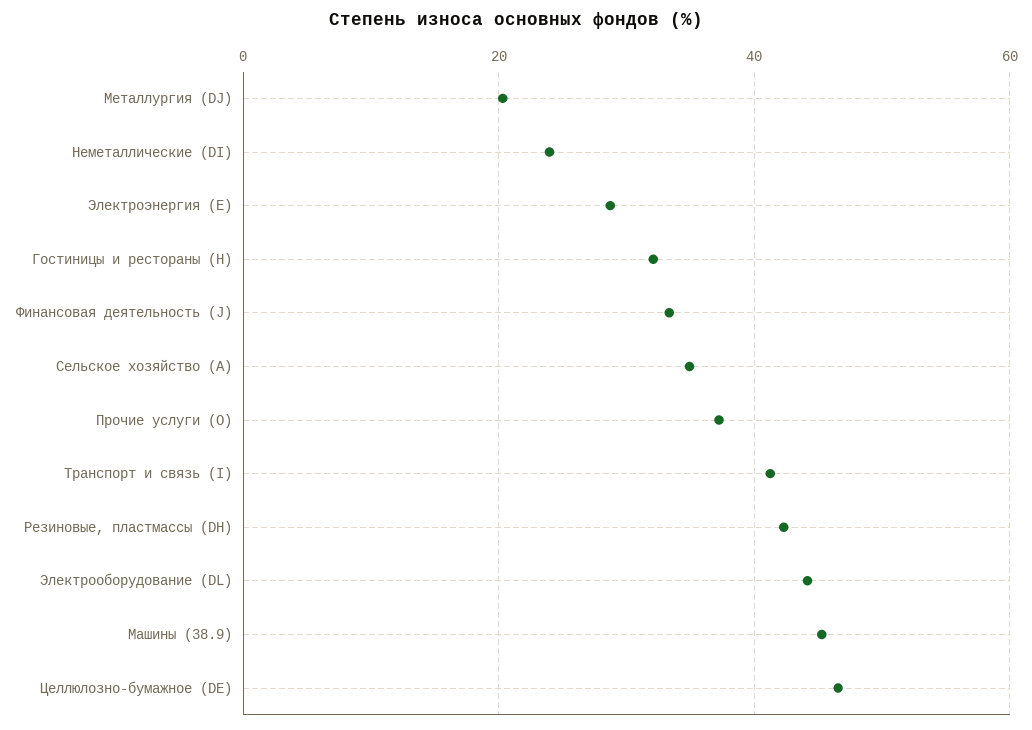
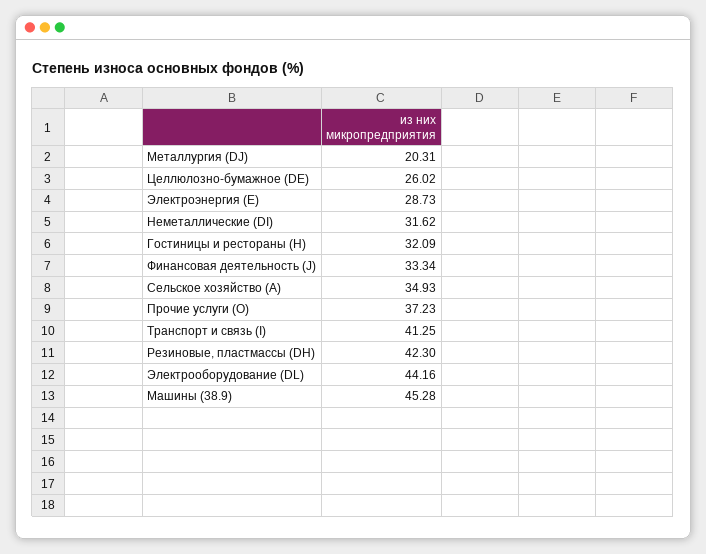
Неметаллические (DI): 24 -> 31.62
Целлюлозно-бумажное (DE): 46 -> 26.02

